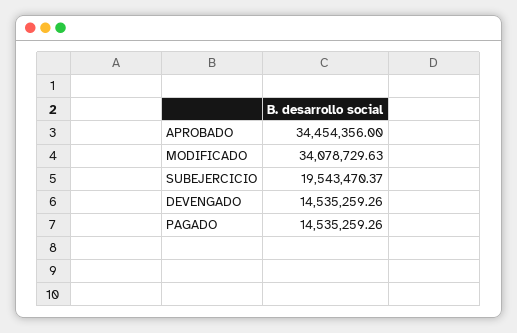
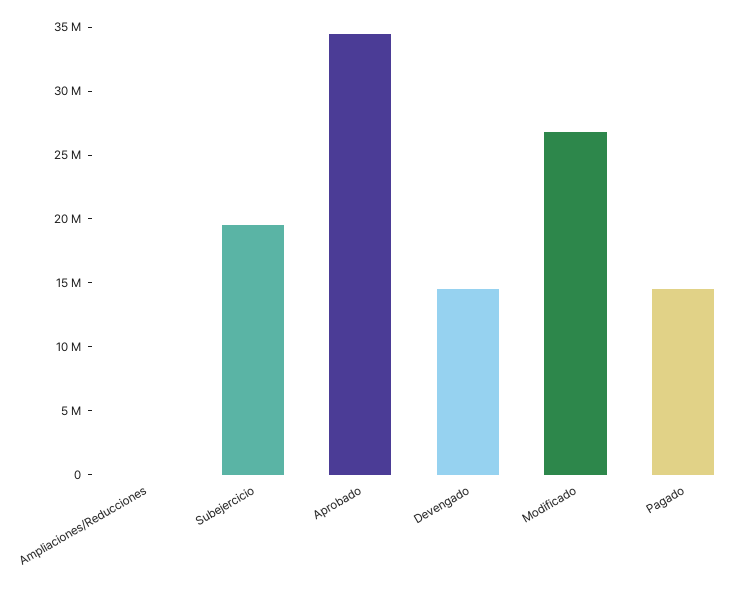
MODIFICADO: 34078729.63 -> 27000000
Ampliaciones/Reducciones: none -> 0

